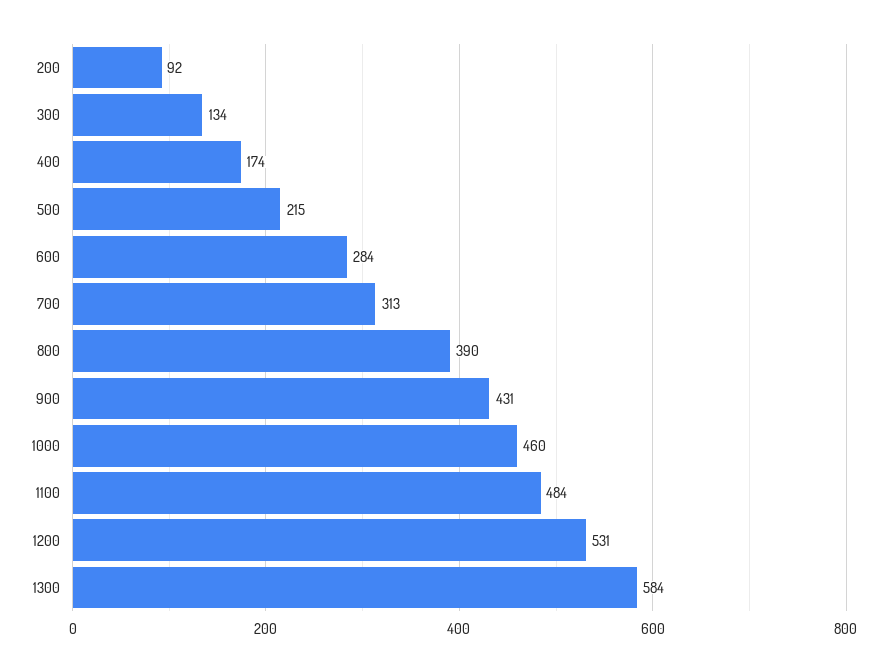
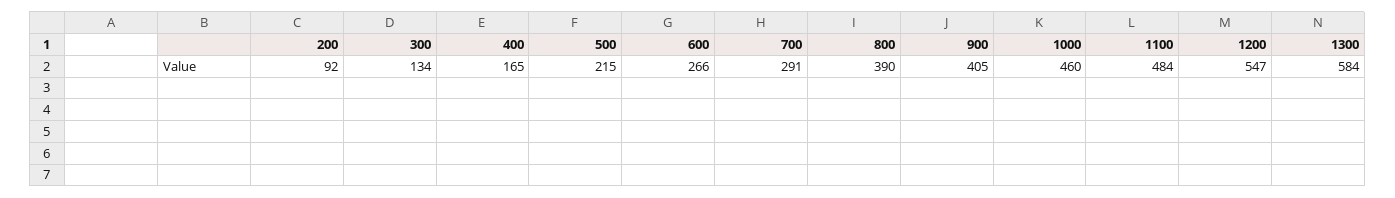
400: 174 -> 165
600: 284 -> 266
700: 313 -> 291
900: 431 -> 405
1200: 531 -> 547

